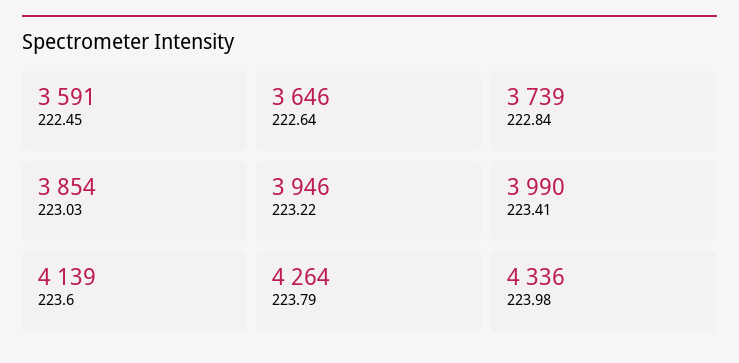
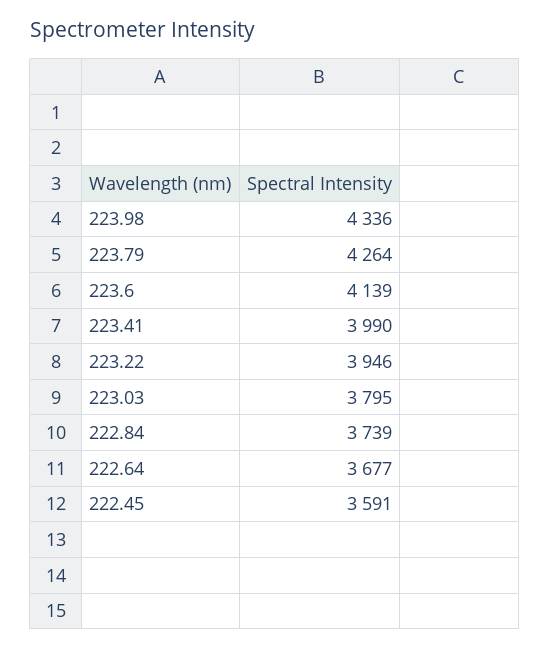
222.64: 3646 -> 3677
223.03: 3854 -> 3795

